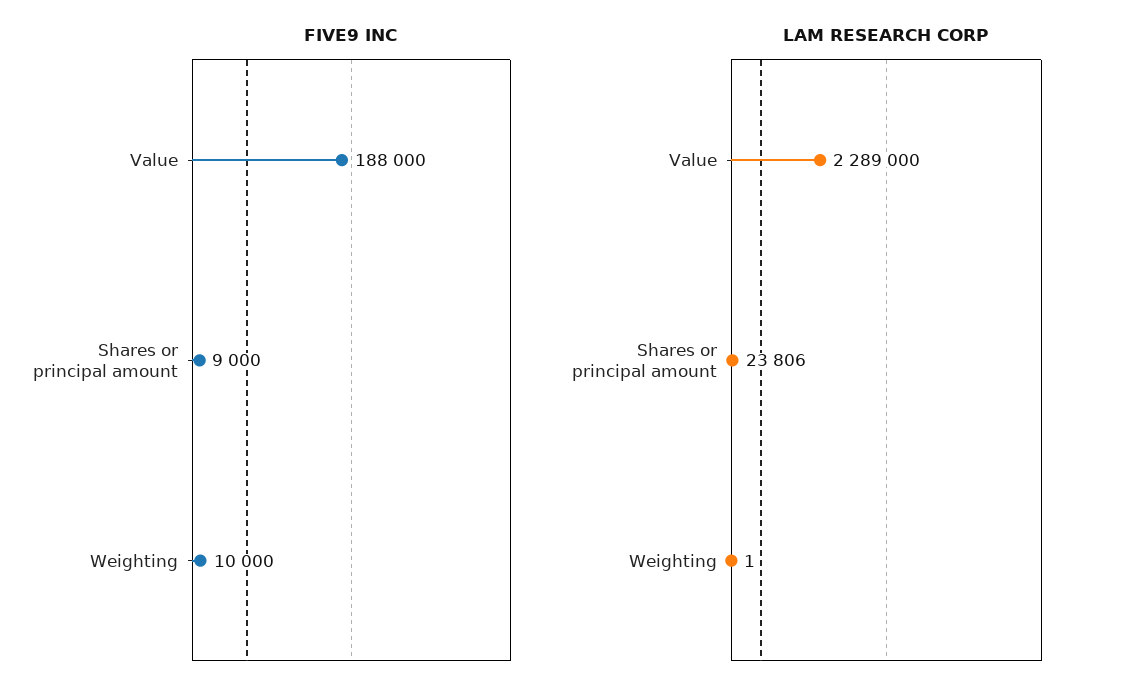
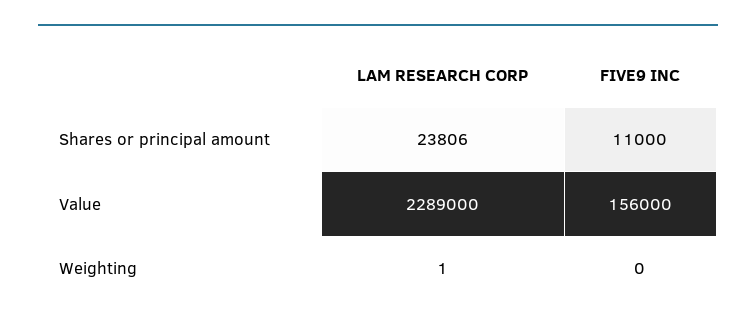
FIVE9 INC, Value: 188000 -> 156000
FIVE9 INC, Shares or principal amount: 9000 -> 11000
FIVE9 INC, Weighting: 10000 -> 0

